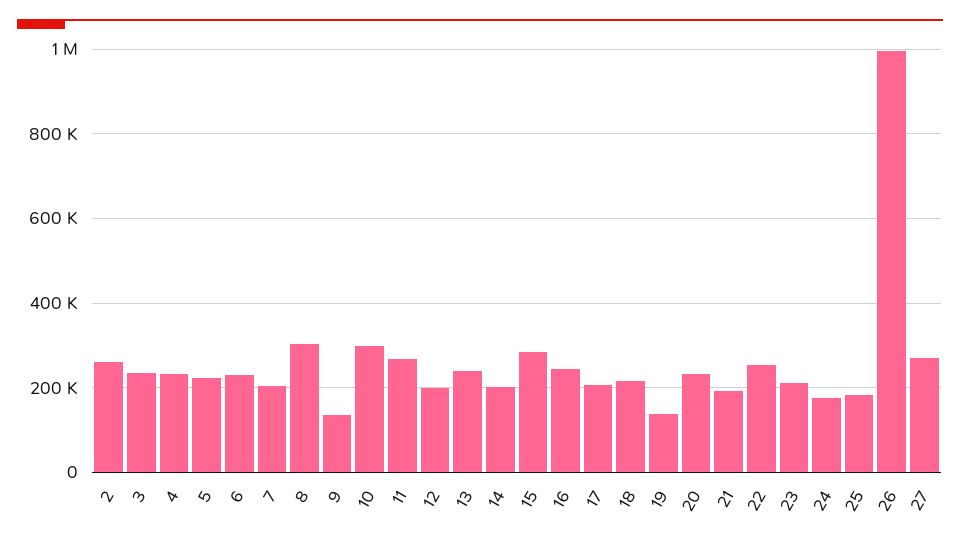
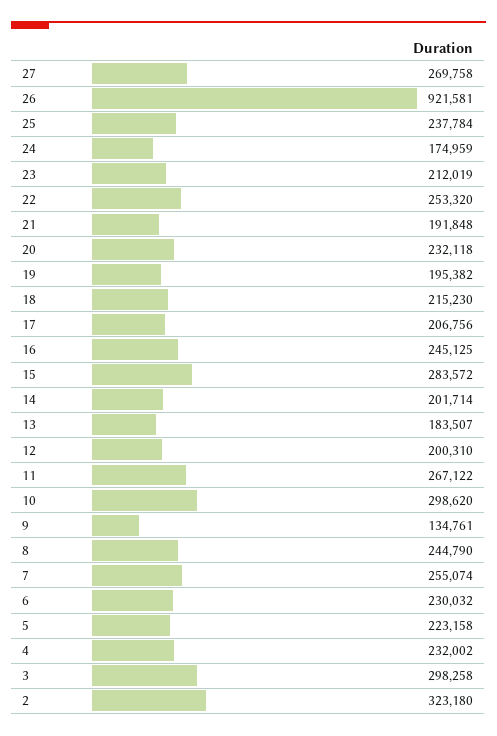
2: 260000 -> 323180
3: 240000 -> 298258
7: 200000 -> 255074
8: 300000 -> 244790
13: 240000 -> 183507
19: 140000 -> 195382
25: 180000 -> 237784
26: 1000000 -> 921581

